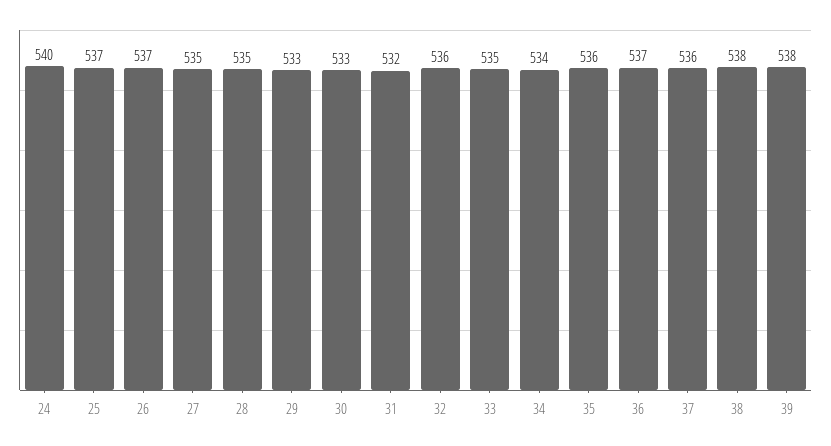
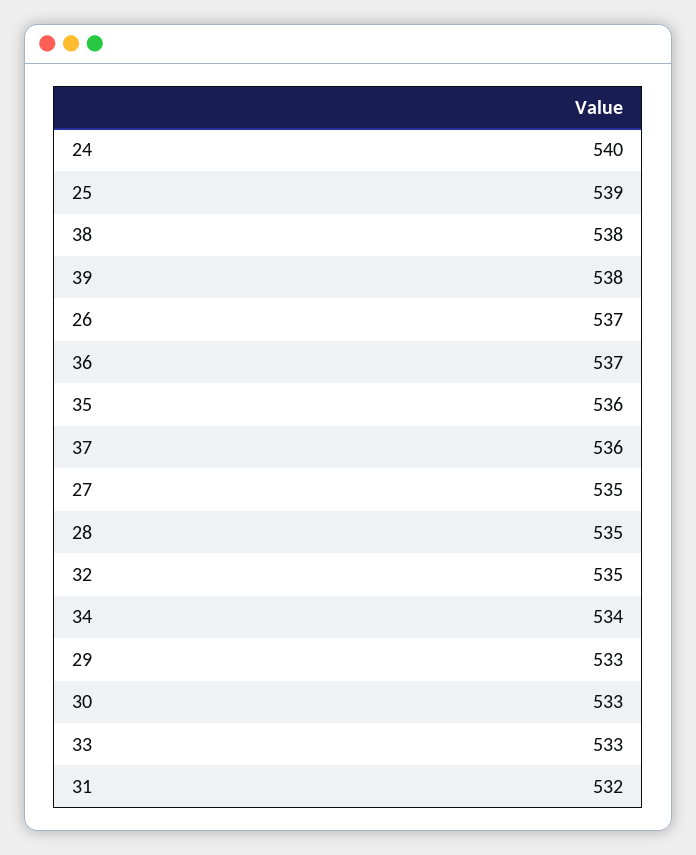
25: 537 -> 539
32: 536 -> 535
33: 535 -> 533

